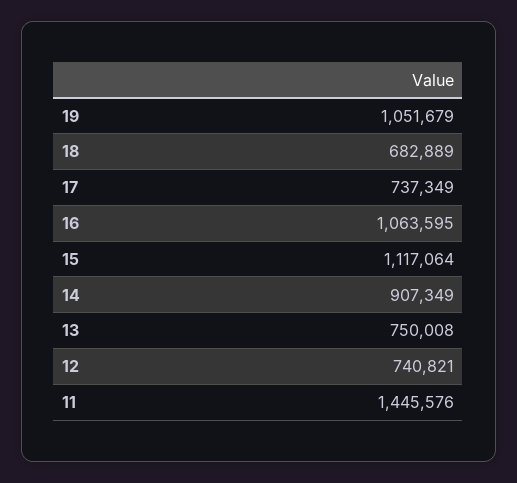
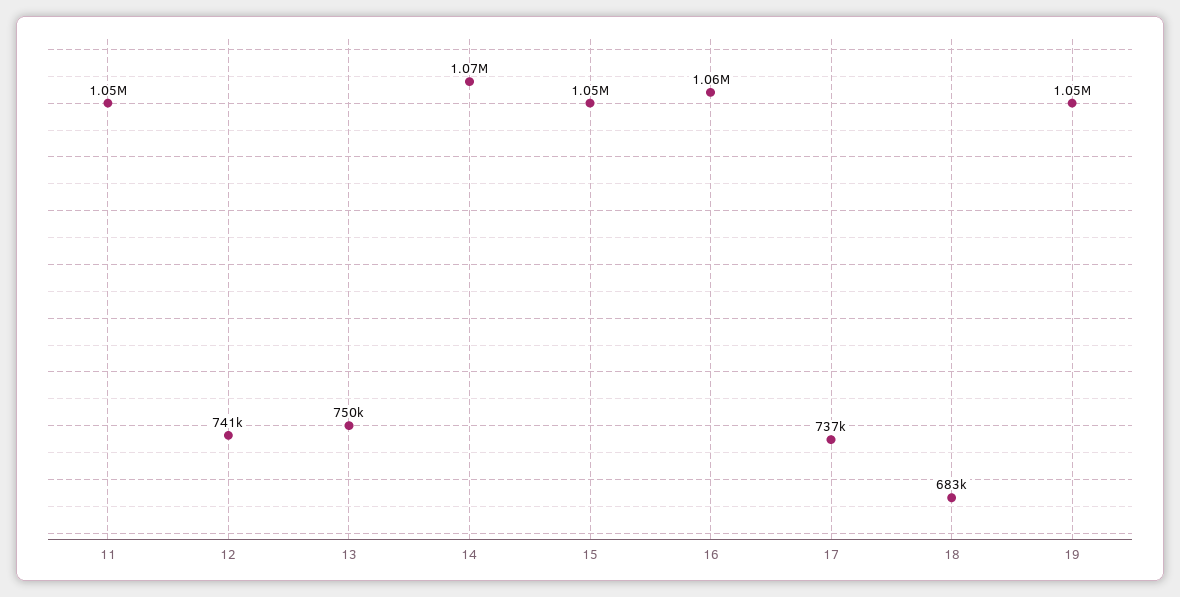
15: 1117064 -> 1050000
14: 907349 -> 1070000
11: 1445576 -> 1050000

